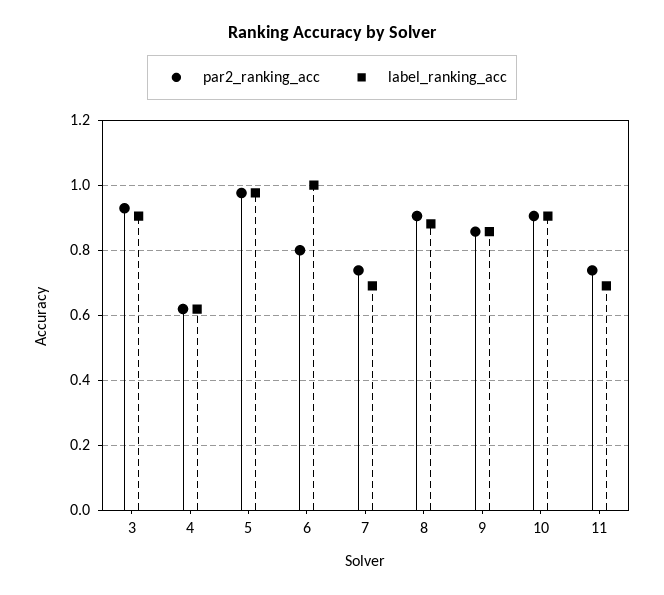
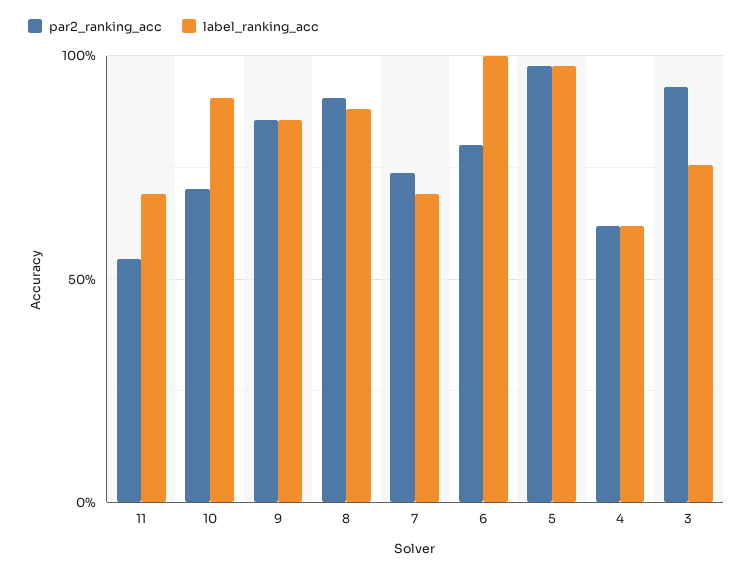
label_ranking_acc, 3: 0.9 -> 0.75
par2_ranking_acc, 10: 0.9 -> 0.7
par2_ranking_acc, 11: 0.74 -> 0.55

